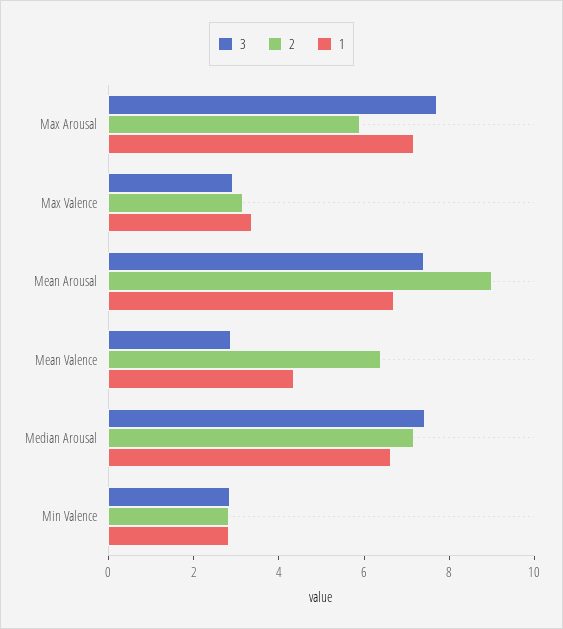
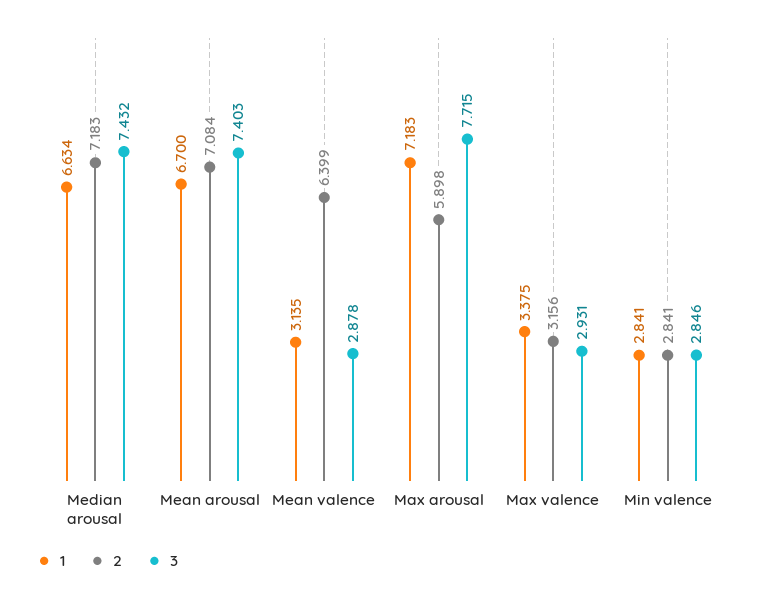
2, Mean Arousal: 9 -> 7.084
1, Mean Valence: 4.5 -> 3.135

